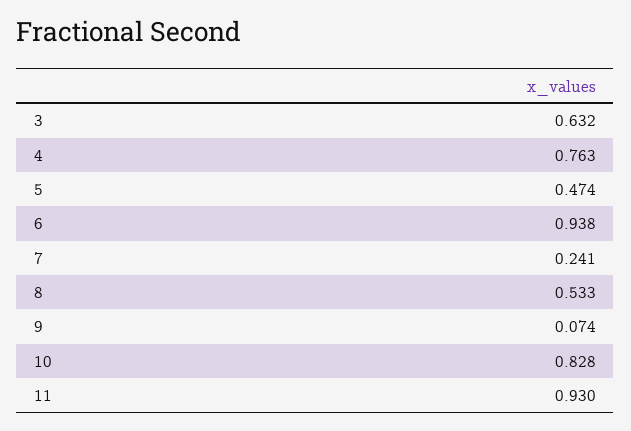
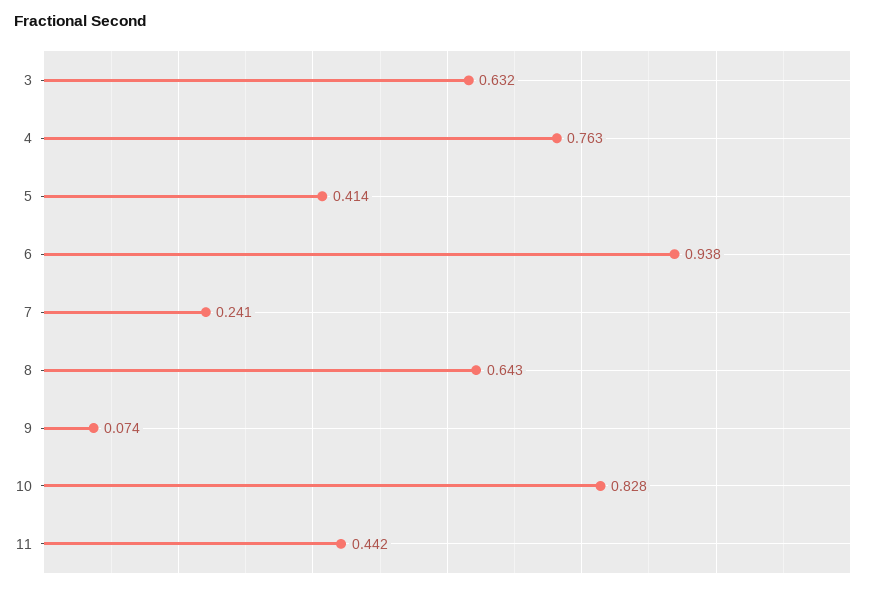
5: 0.474 -> 0.414
8: 0.533 -> 0.643
11: 0.93 -> 0.442

